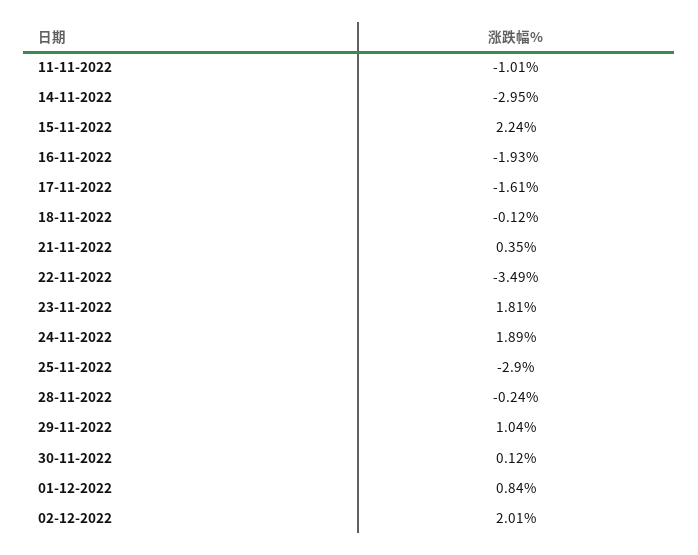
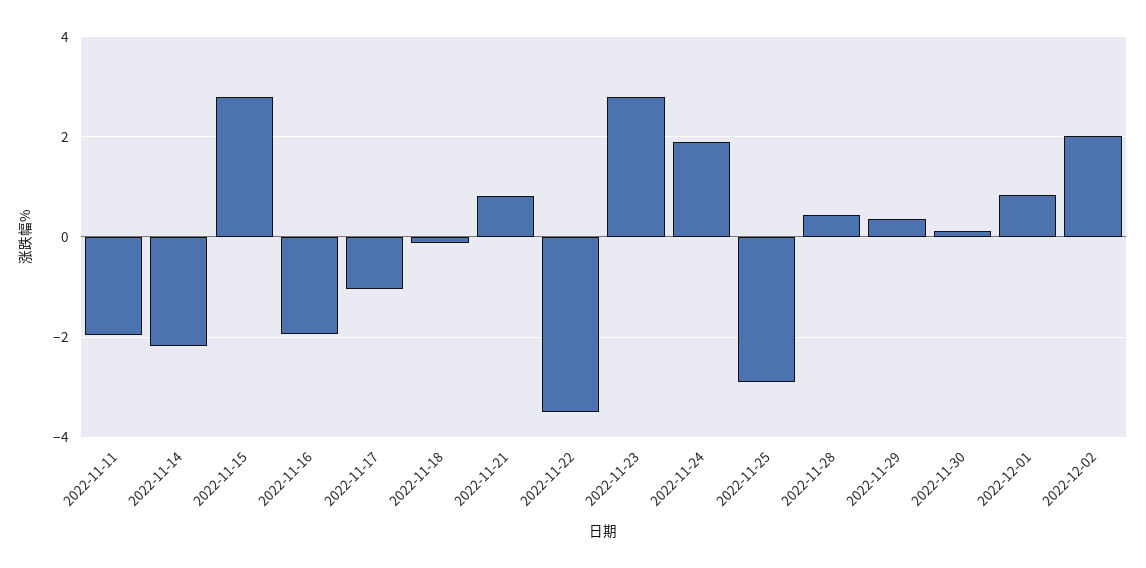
11-11-2022: -1.01 -> -2
14-11-2022: -2.95 -> -2.2
15-11-2022: 2.24 -> 2.8
17-11-2022: -1.61 -> -1
21-11-2022: 0.35 -> 0.8
23-11-2022: 1.81 -> 2.8
28-11-2022: -0.24 -> 0.4
29-11-2022: 1.04 -> 0.4

